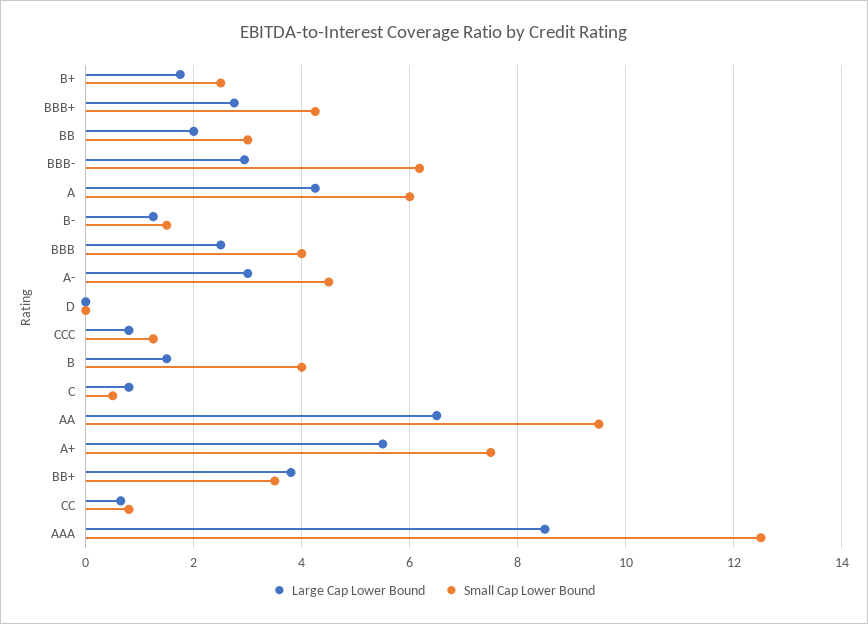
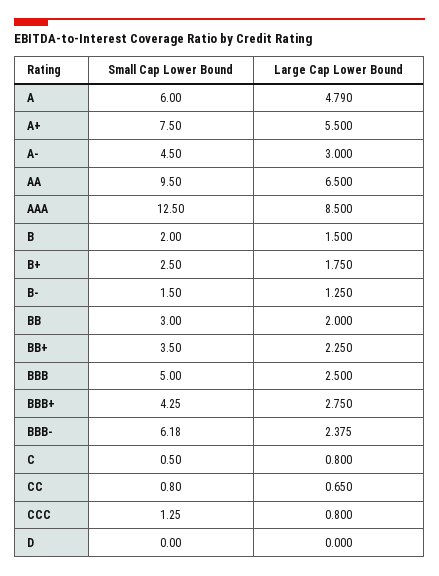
Large Cap Lower Bound, BBB-: 3 -> 2.375
Large Cap Lower Bound, A: 4.2 -> 4.79
Small Cap Lower Bound, BBB: 4 -> 5
Small Cap Lower Bound, B: 4 -> 2
Large Cap Lower Bound, BB+: 3.8 -> 2.25

